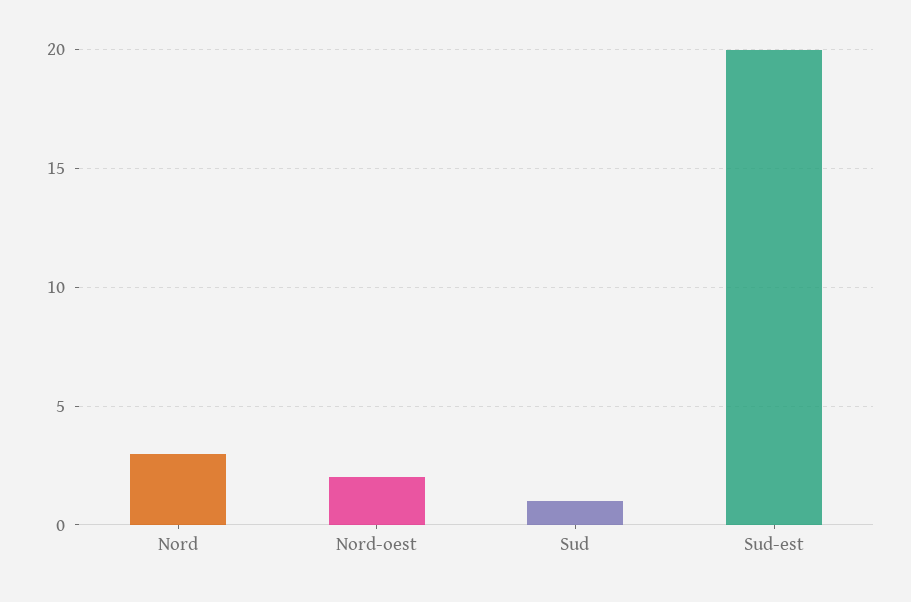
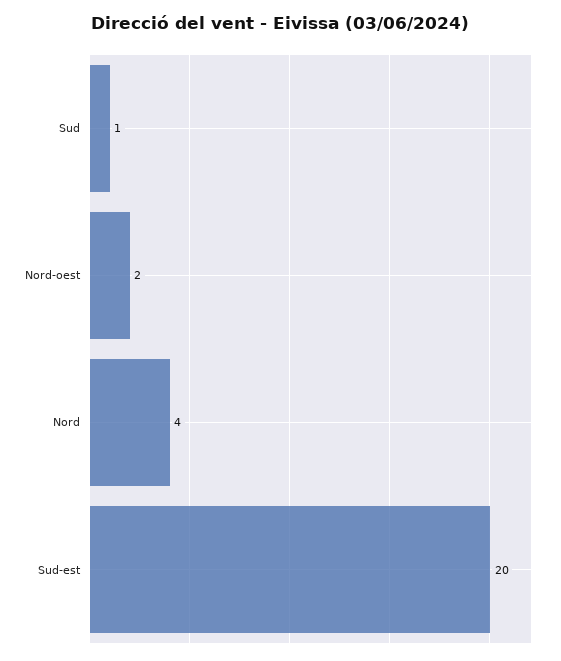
Nord: 3 -> 4

